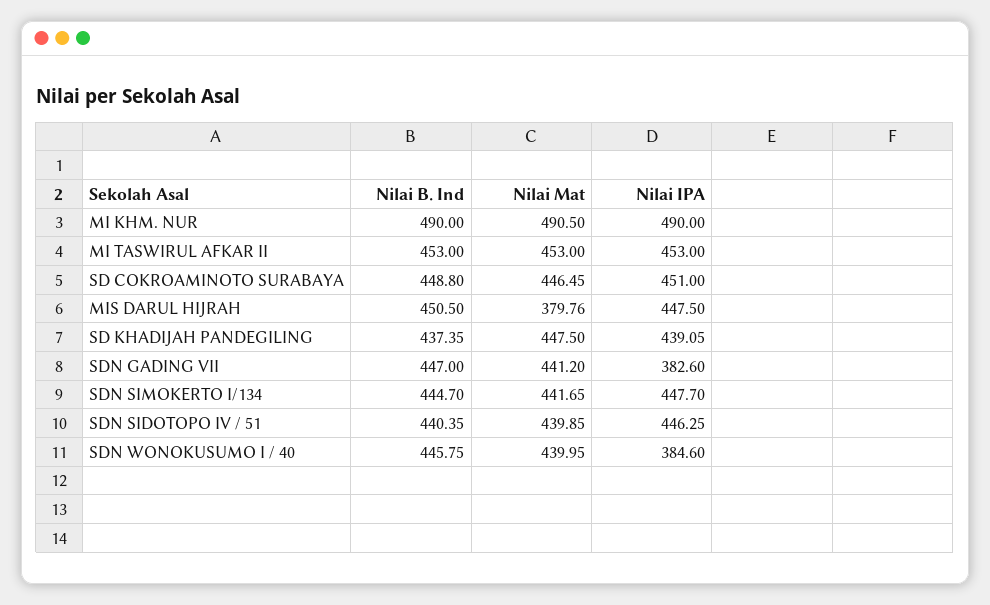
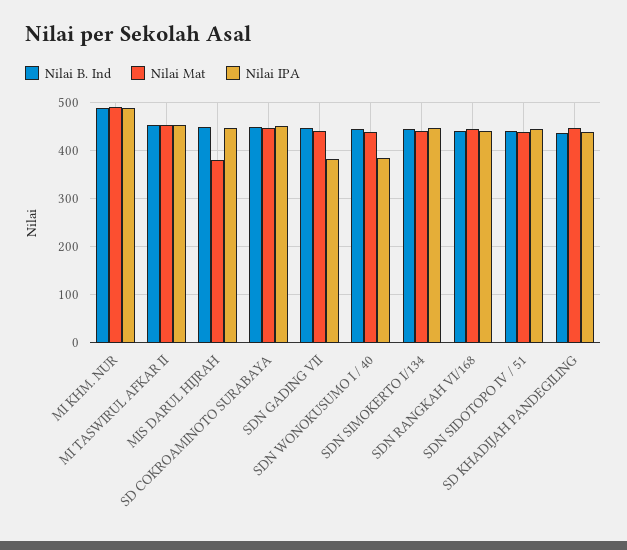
Nilai B. Ind, SDN RANGKAH VI/168: none -> 440
Nilai Mat, SDN RANGKAH VI/168: none -> 440
Nilai IPA, SDN RANGKAH VI/168: none -> 440

